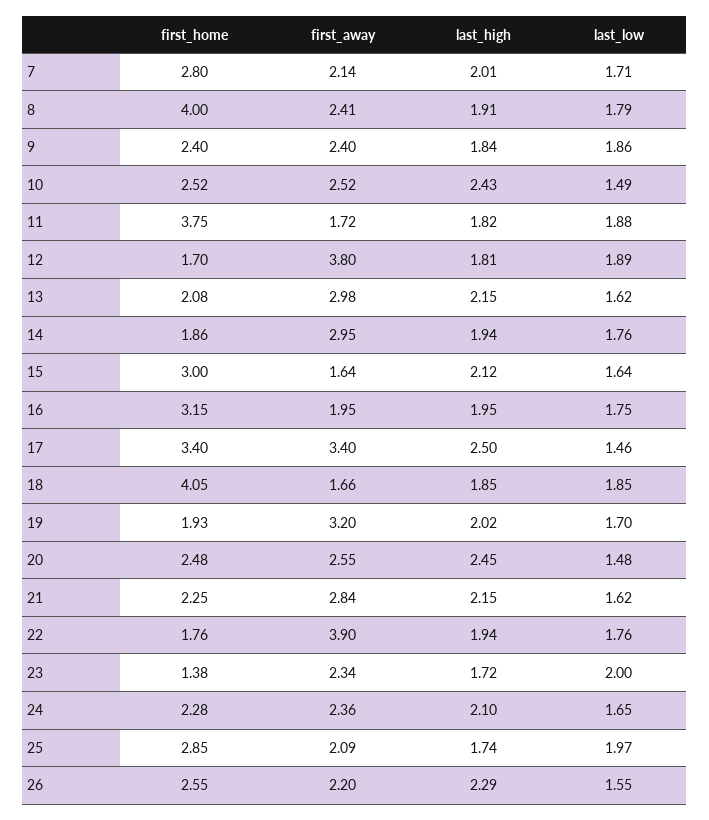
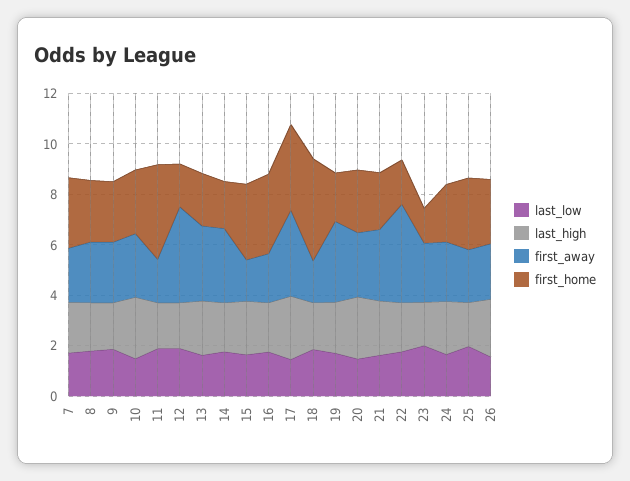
first_home, 8: 4 -> 2.5

